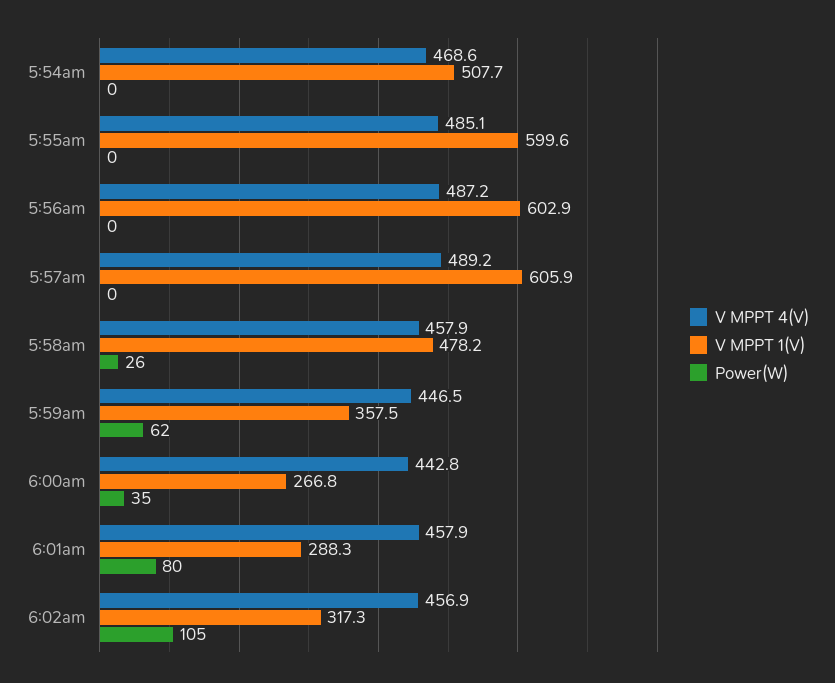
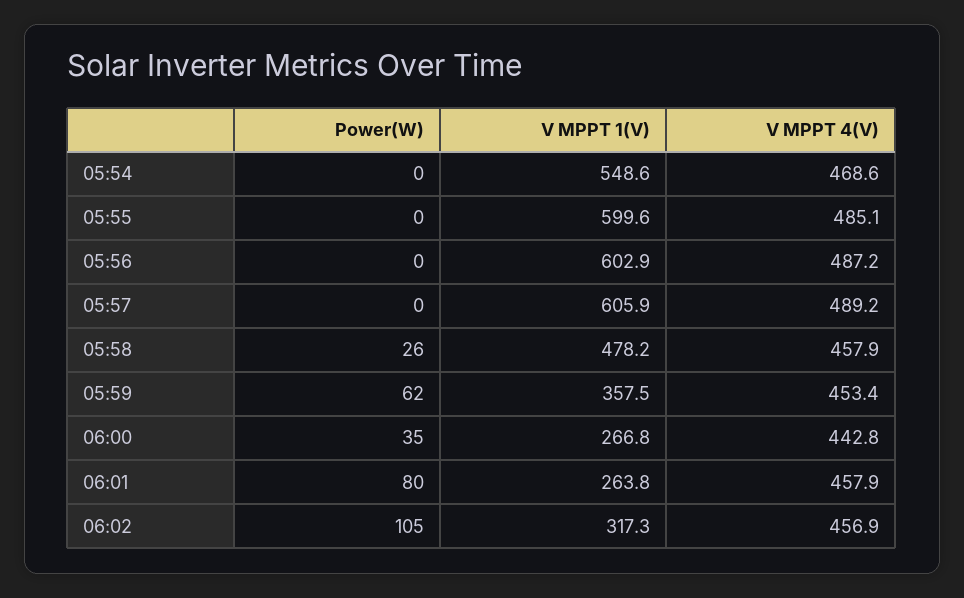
V MPPT 1(V), 5:54am: 507.7 -> 548.6
V MPPT 4(V), 5:59am: 446.5 -> 453.4
V MPPT 1(V), 6:01am: 288.3 -> 263.8

